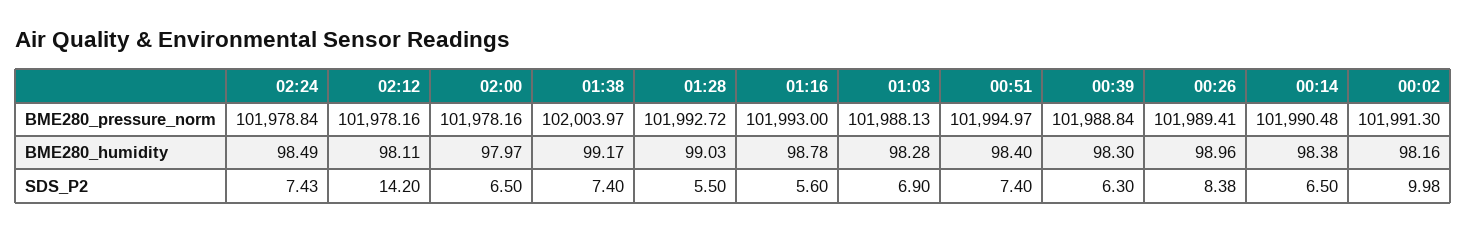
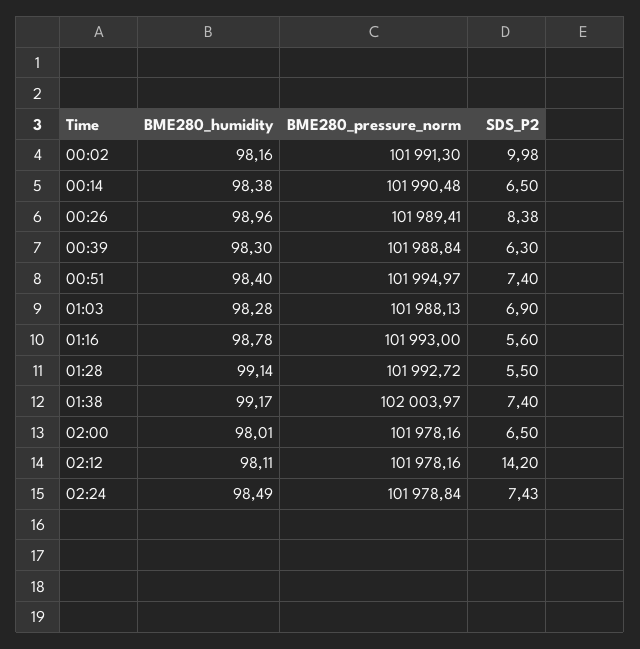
02:00, BME280_humidity: 97.97 -> 98.01
01:28, BME280_humidity: 99.03 -> 99.14

